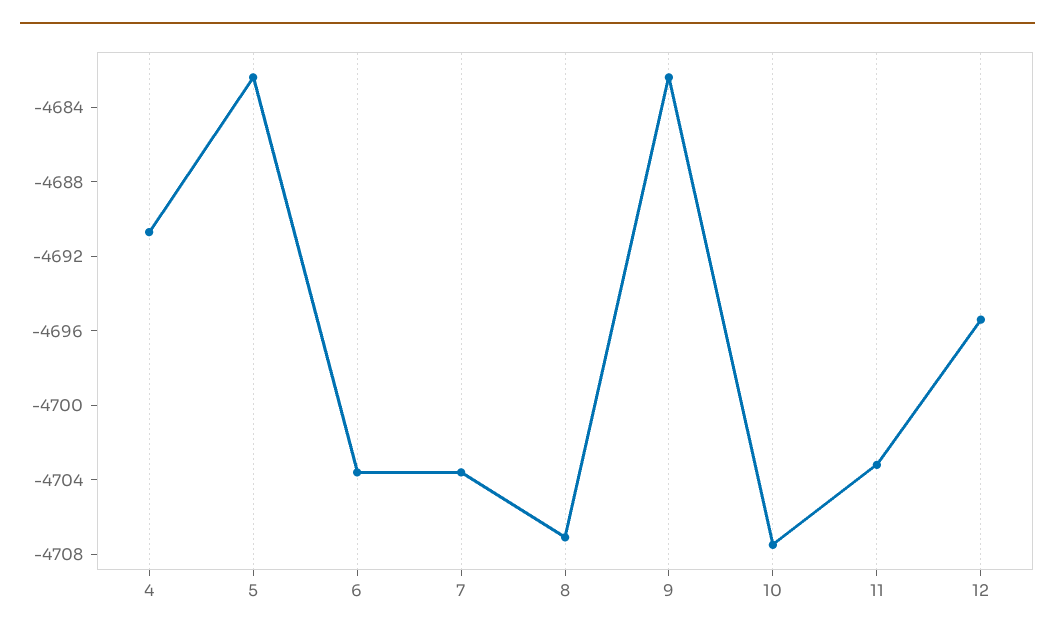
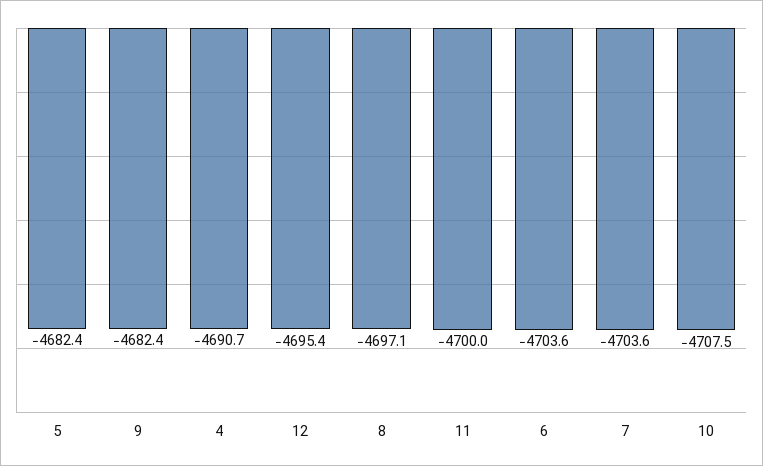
8: -4707 -> -4697.1
11: -4703 -> -4700

